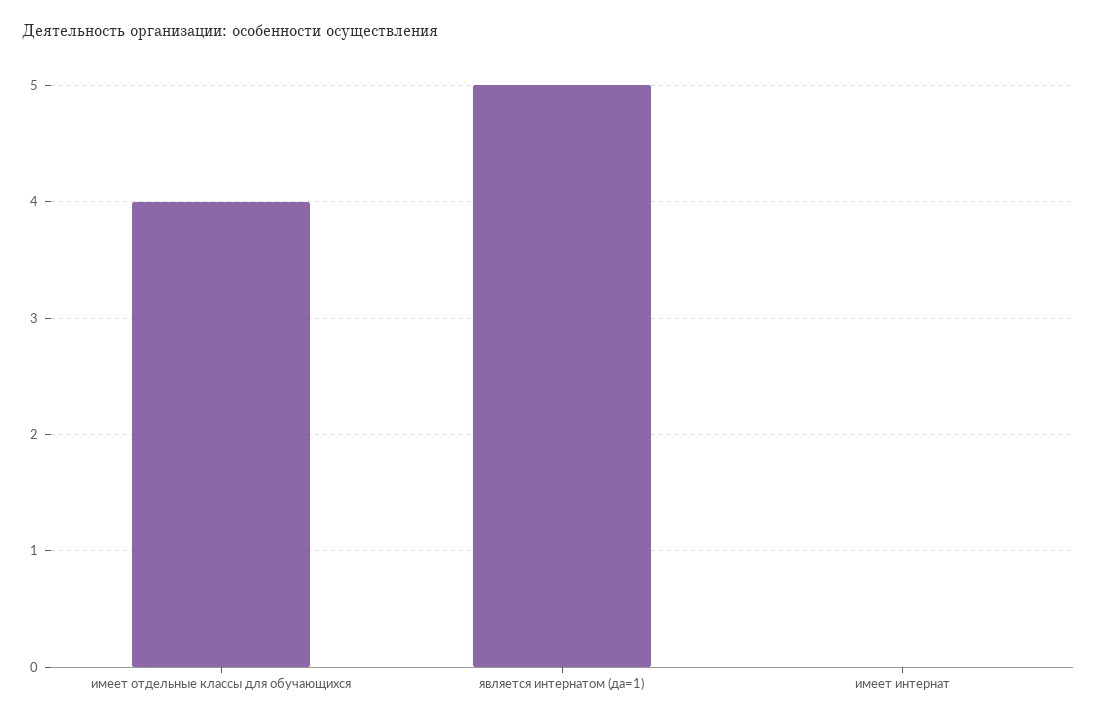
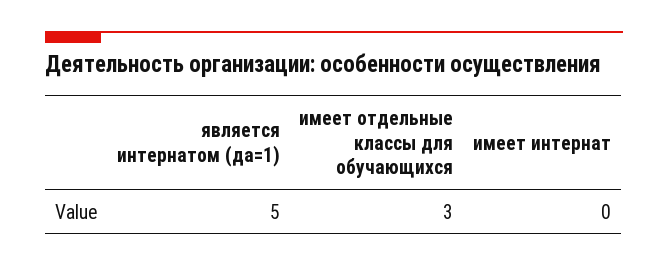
имеет отдельные классы для обучающихся: 4 -> 3

